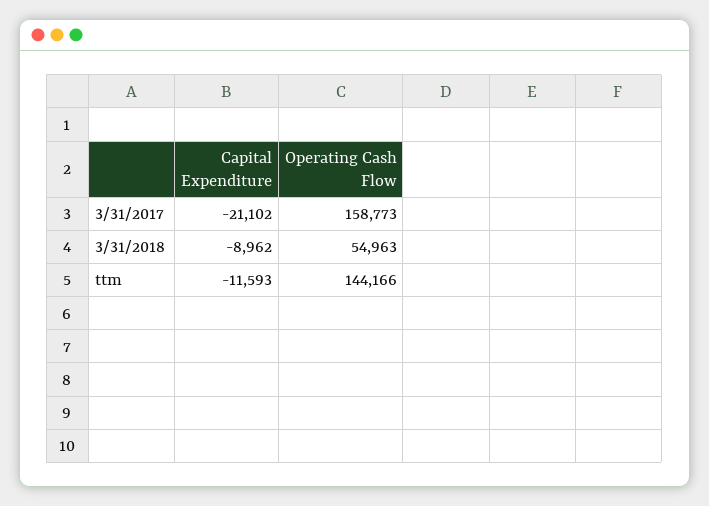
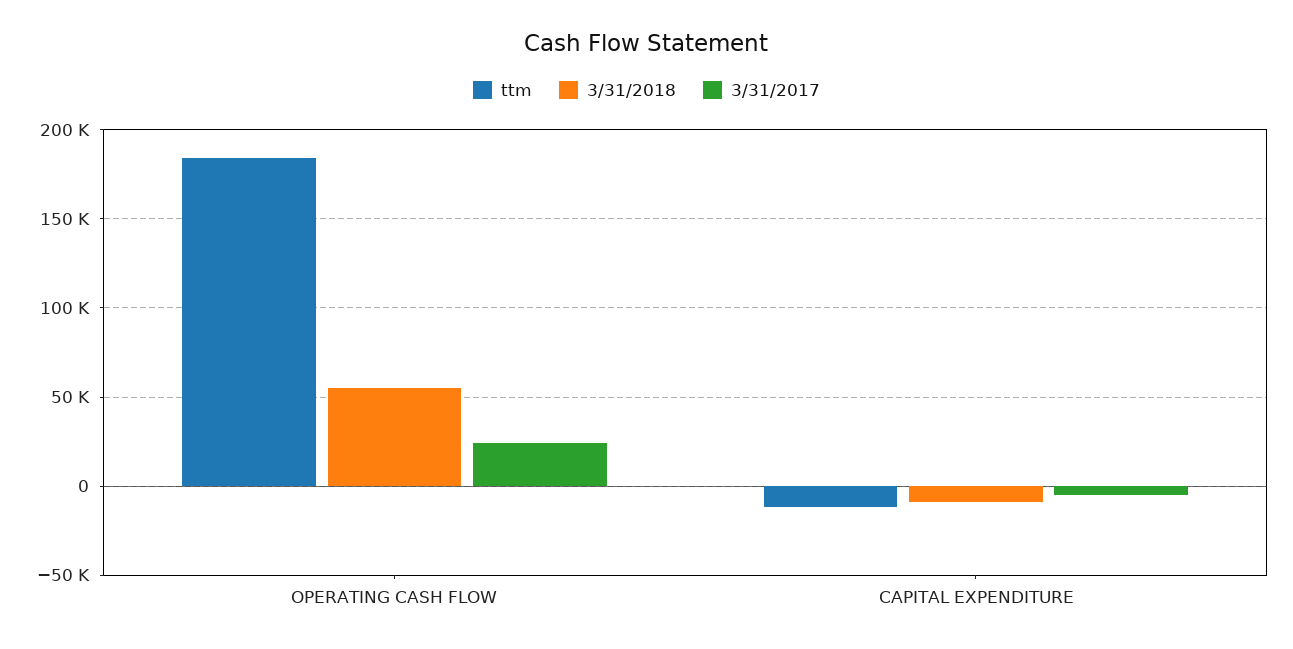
3/31/2017, Capital Expenditure: -21102 -> -5000
3/31/2017, Operating Cash Flow: 158773 -> 25000
ttm, Operating Cash Flow: 144166 -> 185000

